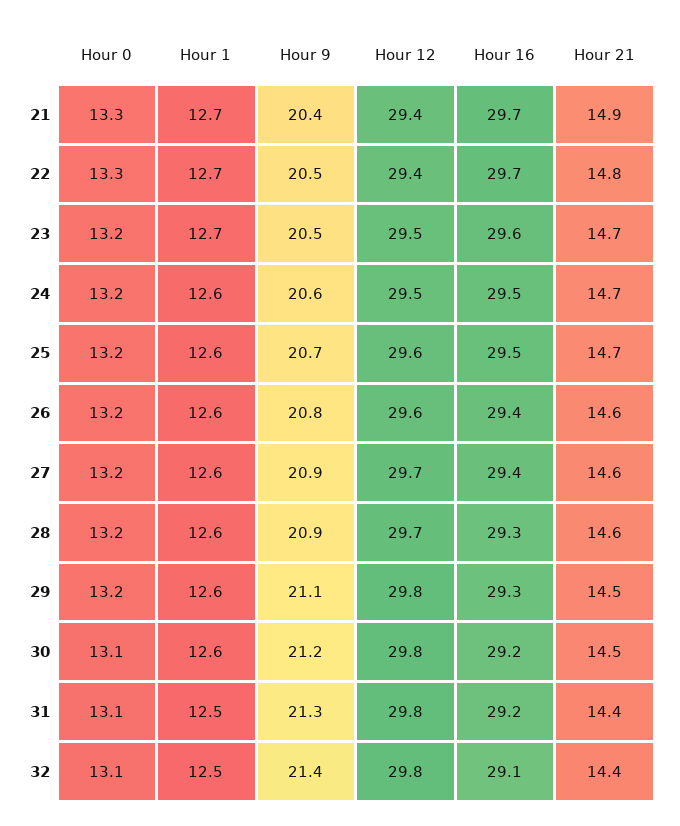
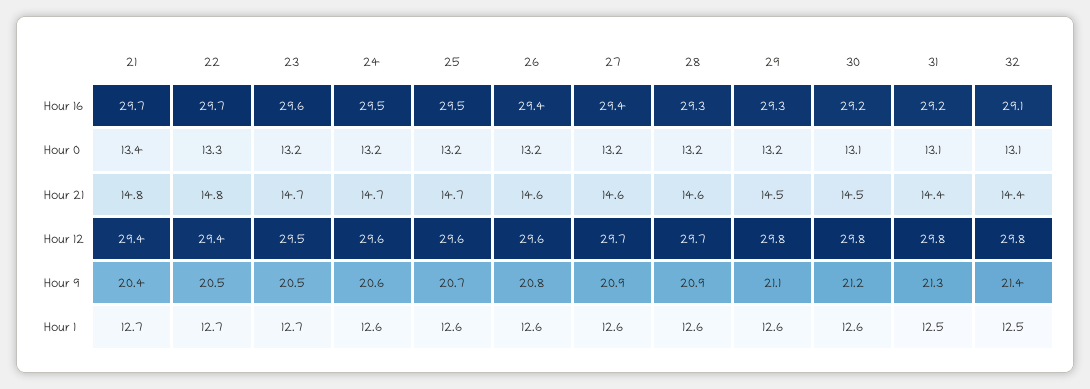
Hour 0, 21: 13.3 -> 13.4
Hour 21, 21: 14.9 -> 14.8
Hour 12, 24: 29.5 -> 29.6

